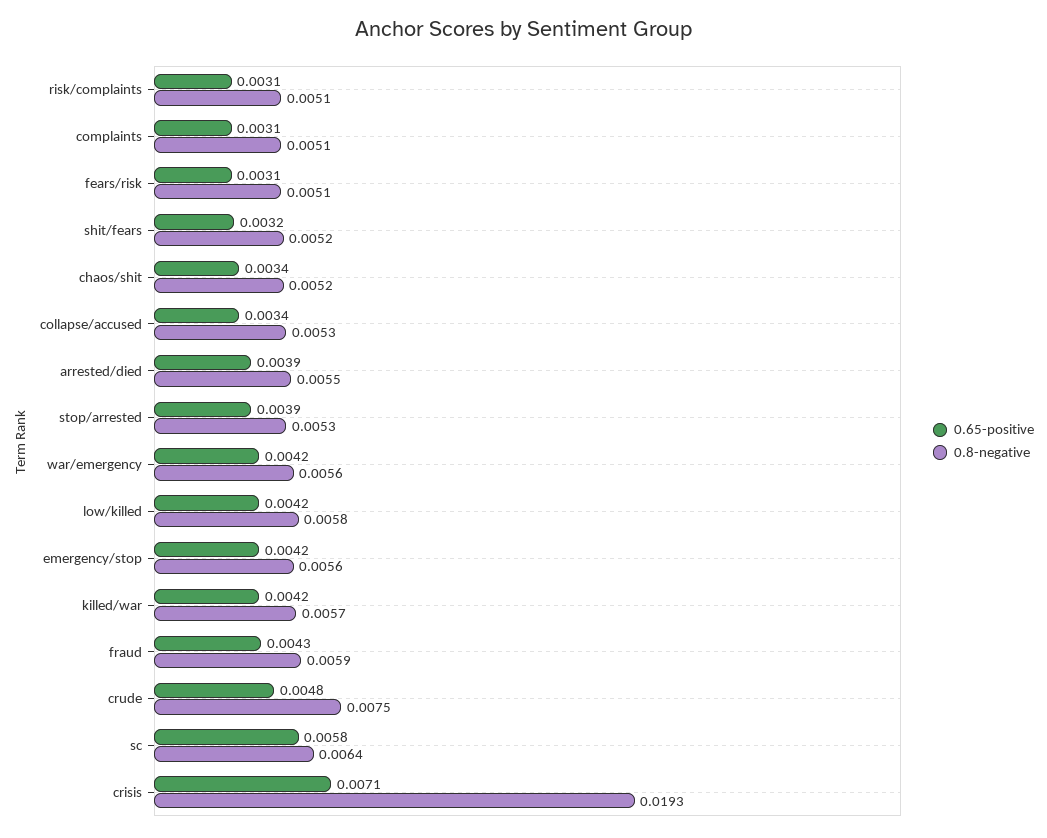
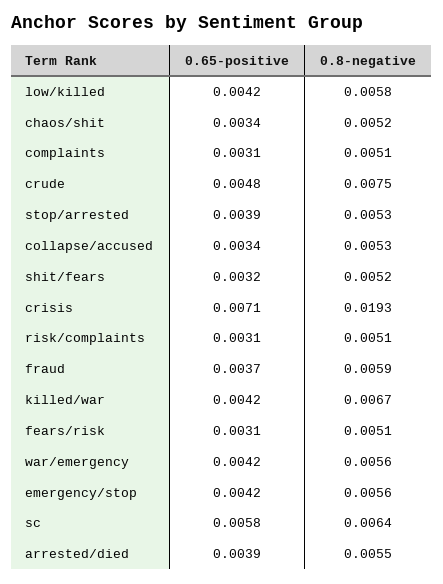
0.8-negative, killed/war: 0.0057 -> 0.0067
0.65-positive, fraud: 0.0043 -> 0.0037

